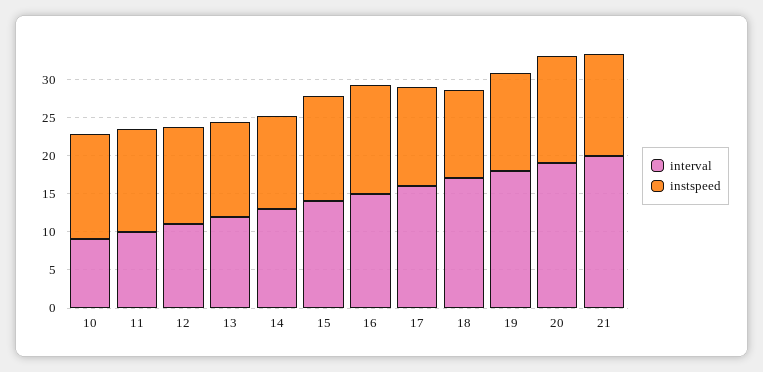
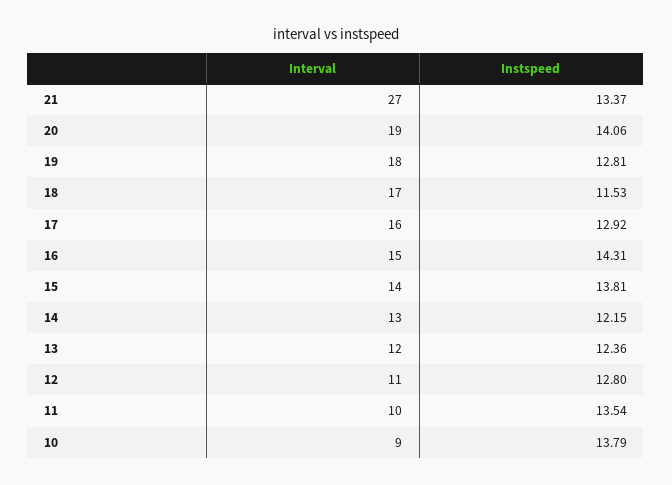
interval, 21: 20 -> 27

